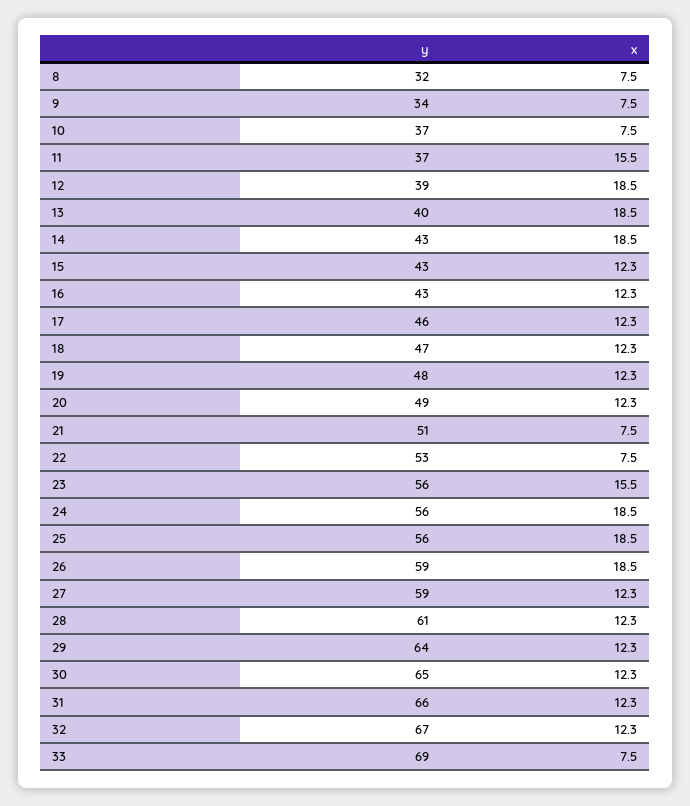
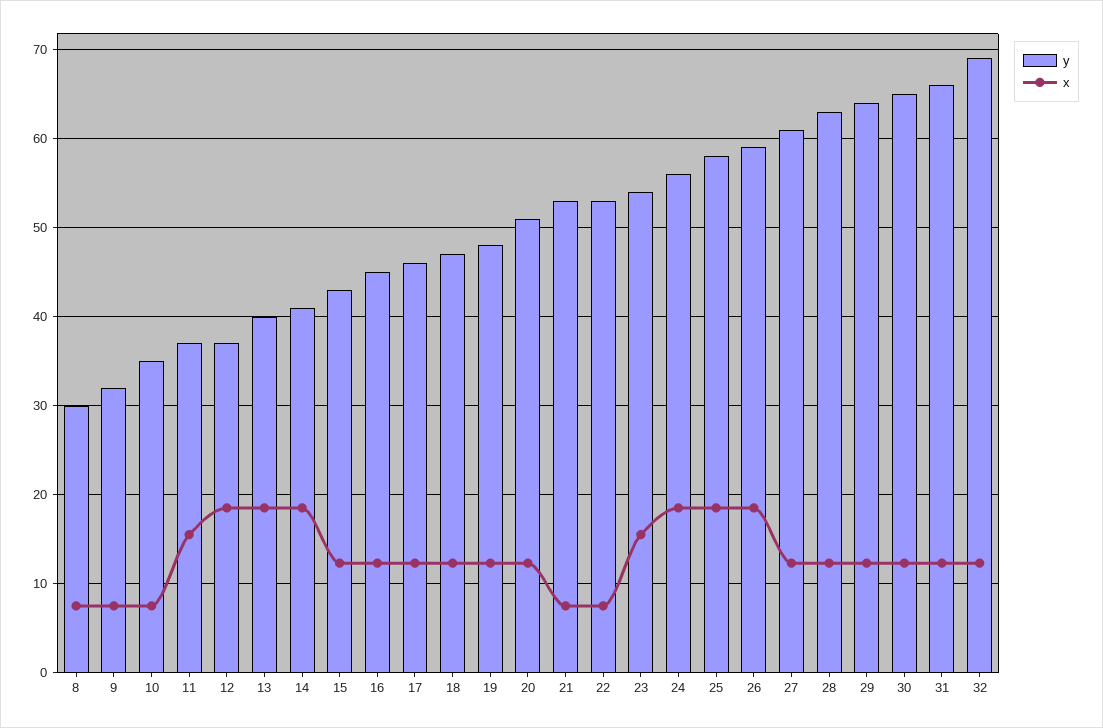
y, 8: 32 -> 30
y, 9: 34 -> 32
y, 10: 37 -> 35
y, 12: 39 -> 37
y, 14: 43 -> 41
y, 16: 43 -> 45
y, 20: 49 -> 51
y, 21: 51 -> 53
y, 23: 56 -> 54
y, 25: 56 -> 58
y, 27: 59 -> 61
y, 28: 61 -> 63
y, 32: 67 -> 69
y, 33: 69 -> none
x, 33: 7.5 -> none

